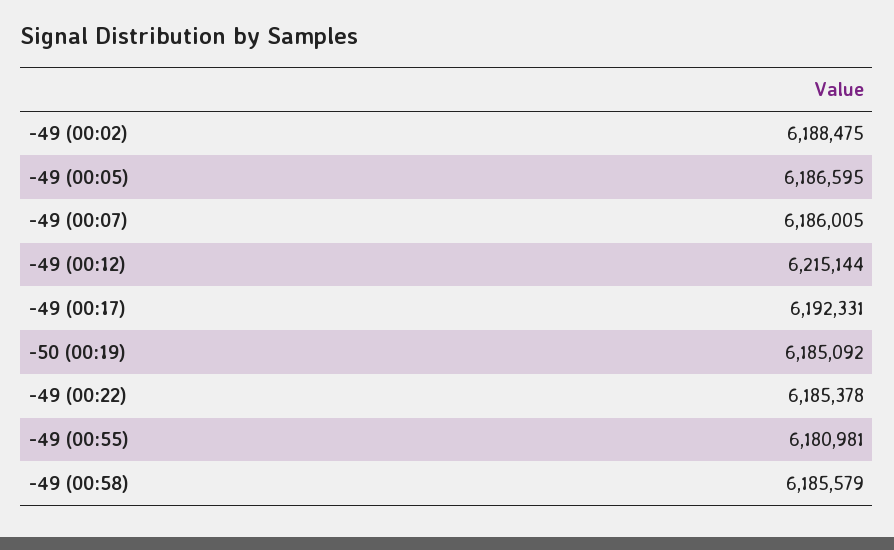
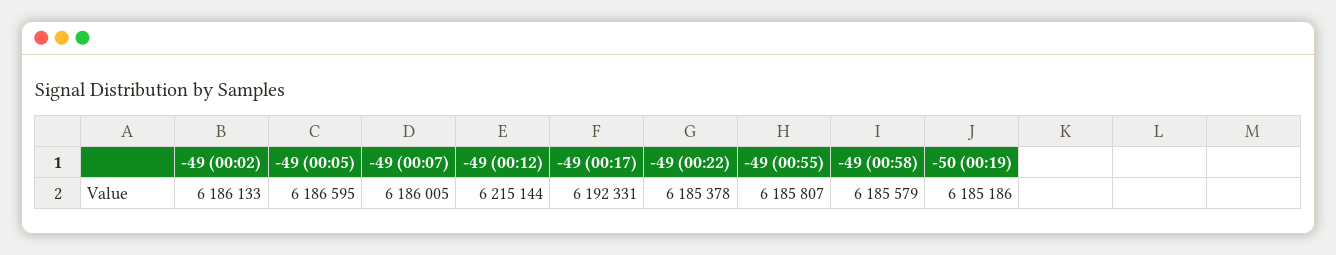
-49 (00:02): 6188475 -> 6186133
-50 (00:19): 6185092 -> 6185186
-49 (00:55): 6180981 -> 6185807

